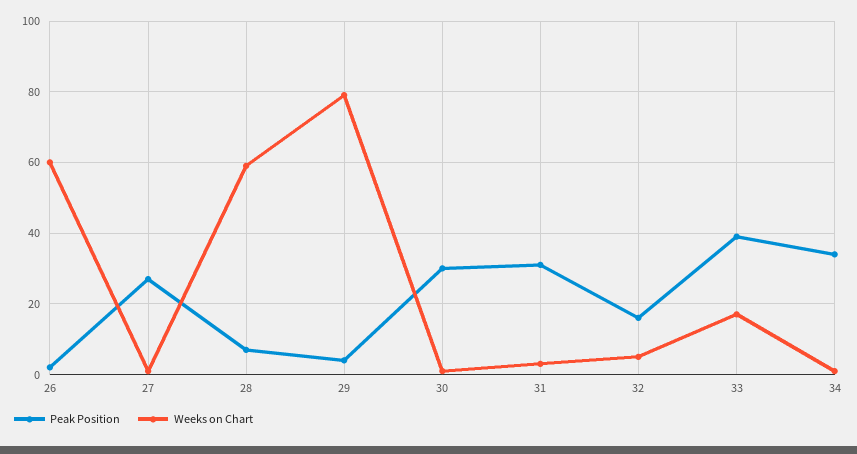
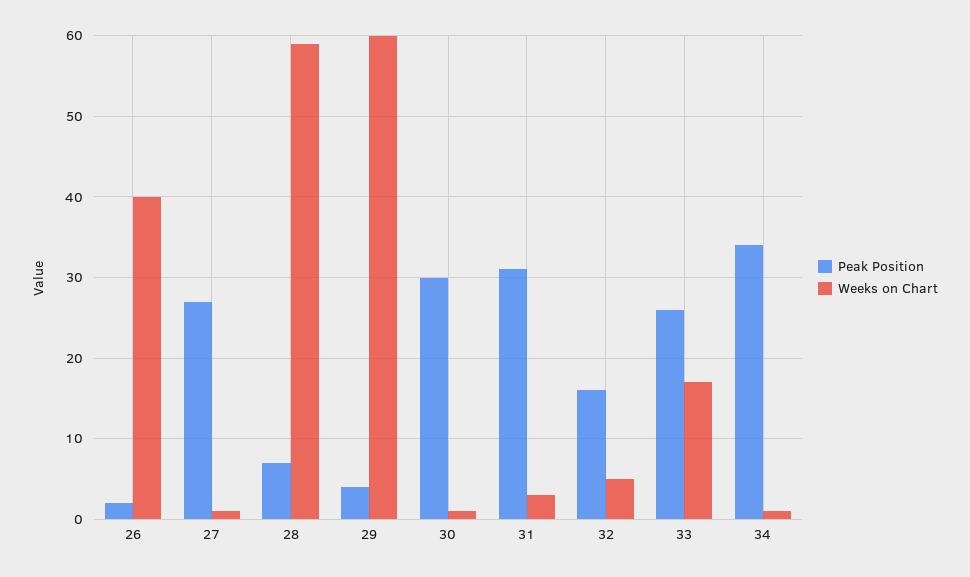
Weeks on Chart, 26: 60 -> 40
Weeks on Chart, 29: 80 -> 60
Peak Position, 33: 40 -> 26

